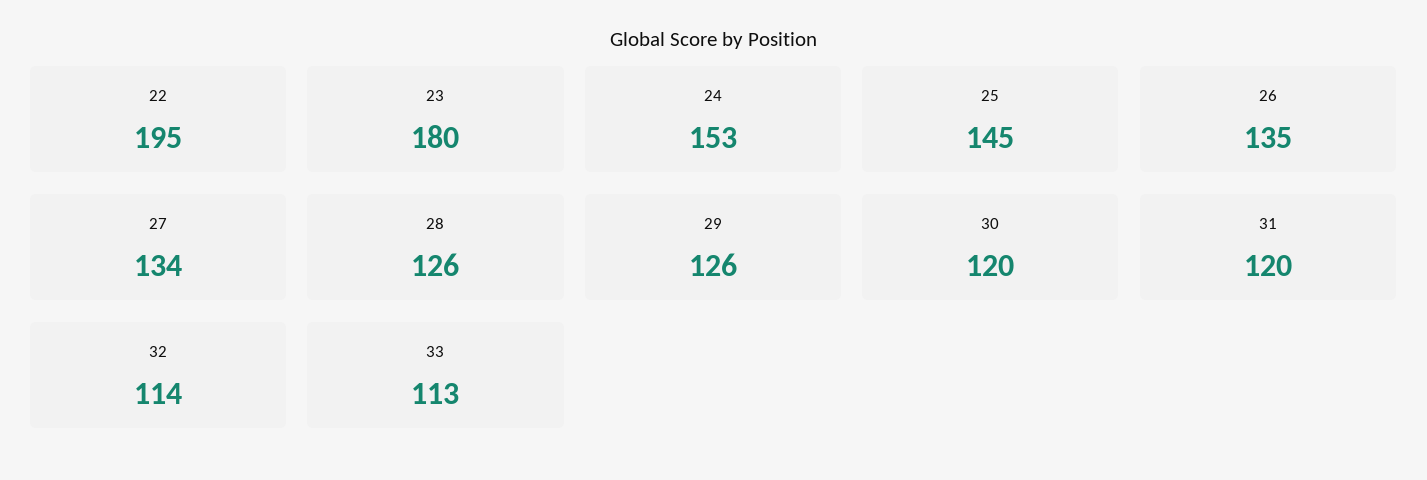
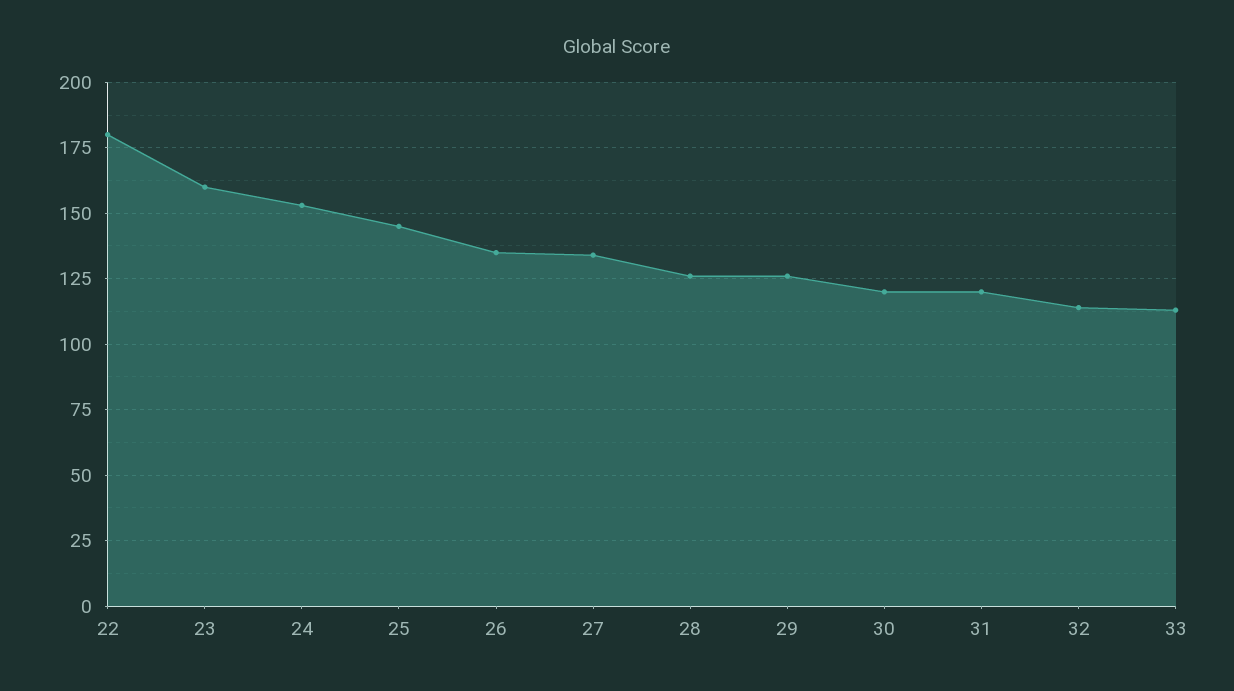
22: 195 -> 180
23: 180 -> 160

